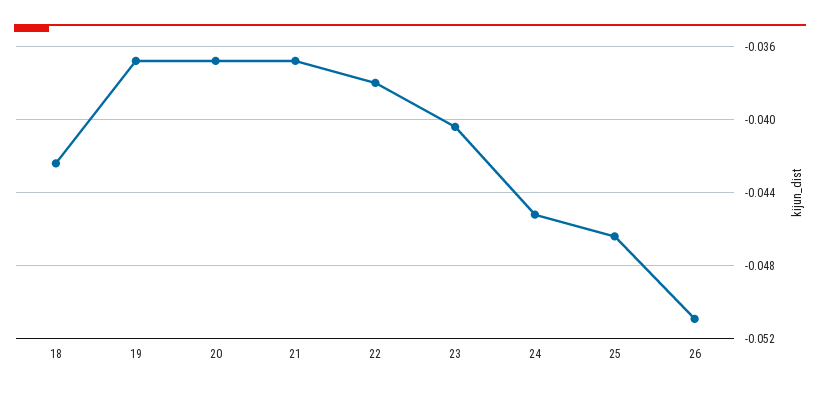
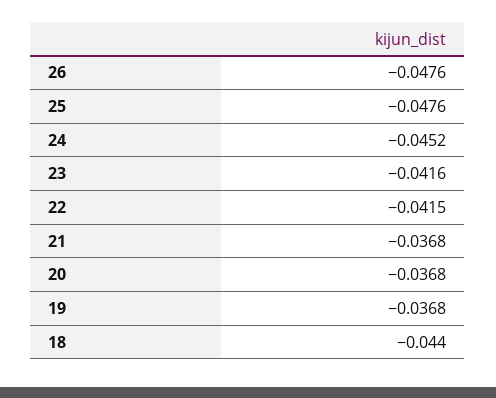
18: -0.0425 -> -0.044
22: -0.038 -> -0.0415
23: -0.0405 -> -0.0416
25: -0.0465 -> -0.0476
26: -0.051 -> -0.0476

